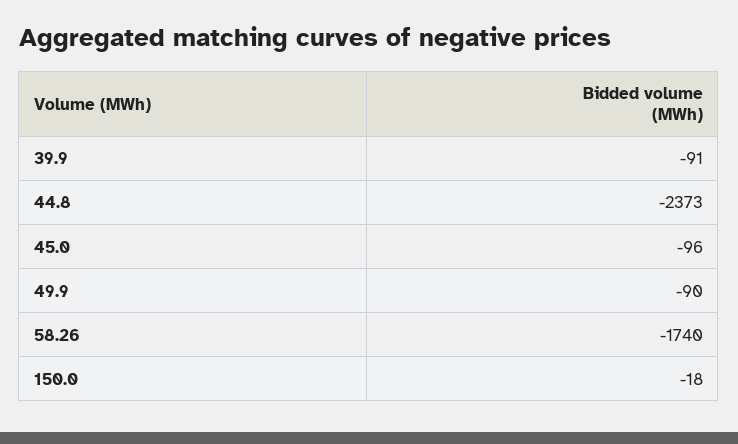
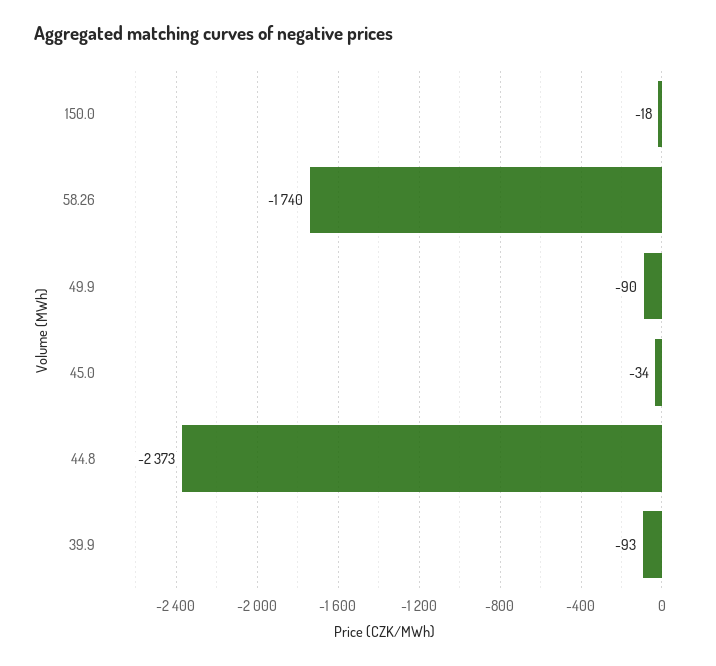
39.9: -91 -> -93
45.0: -96 -> -34

